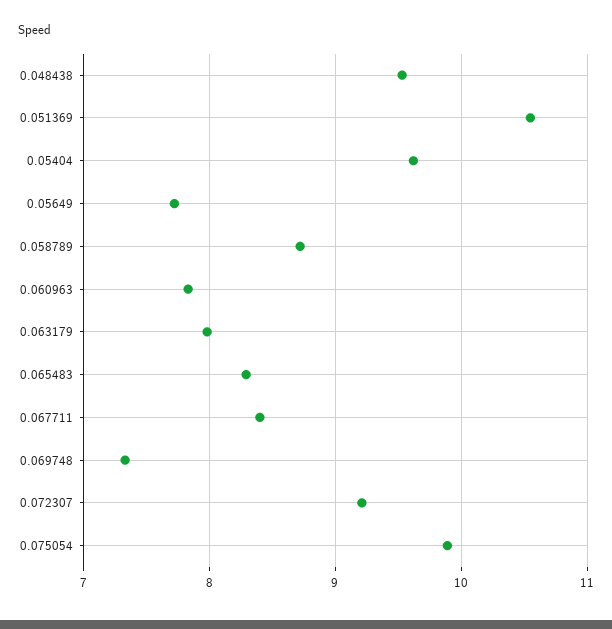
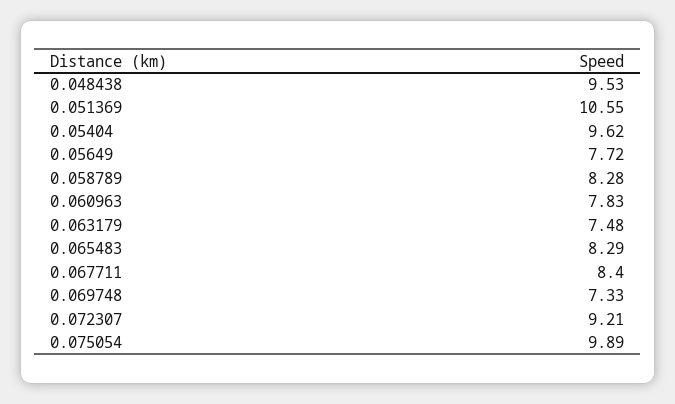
0.058789: 8.7 -> 8.28
0.063179: 8 -> 7.48

